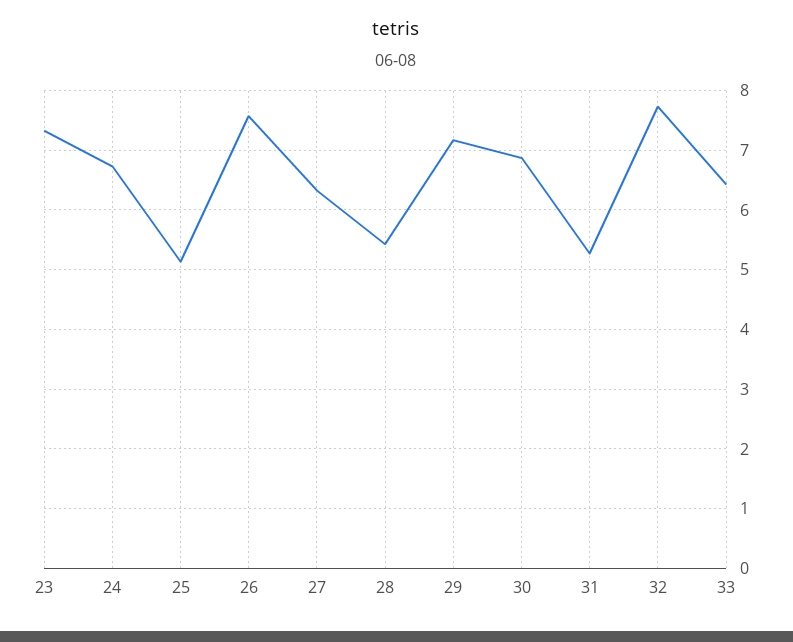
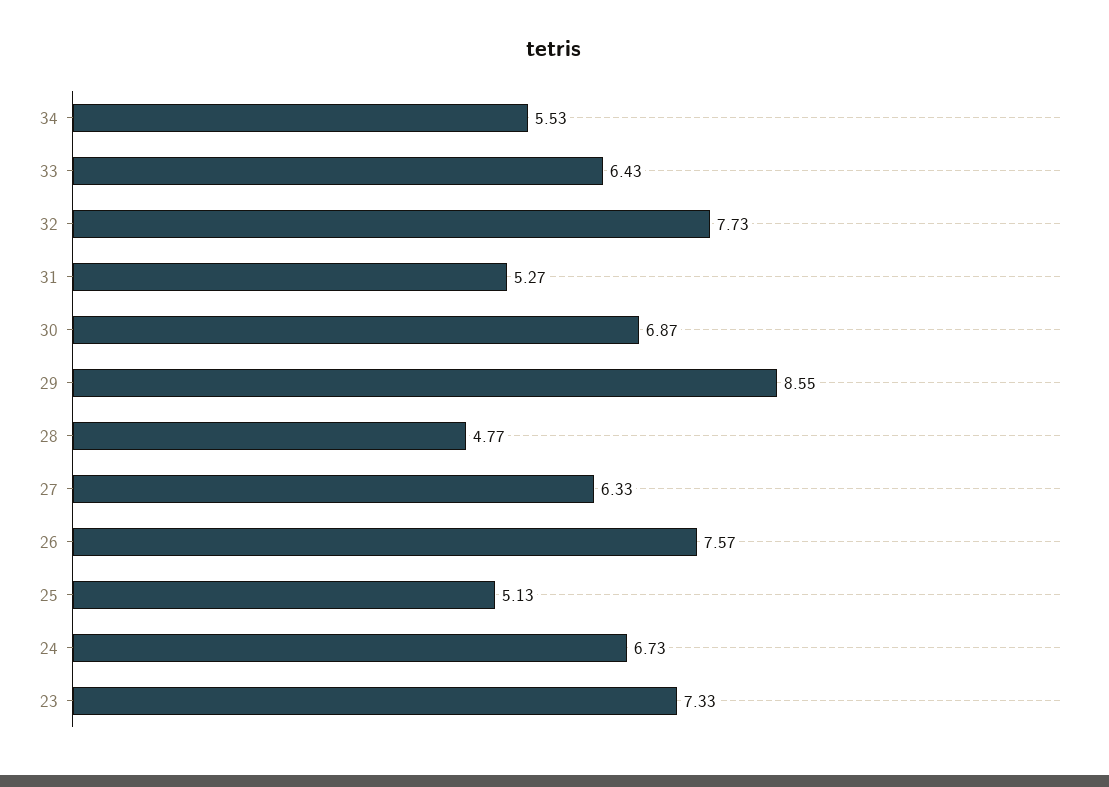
28: 5.4 -> 4.77
29: 7.2 -> 8.55
34: none -> 5.53

